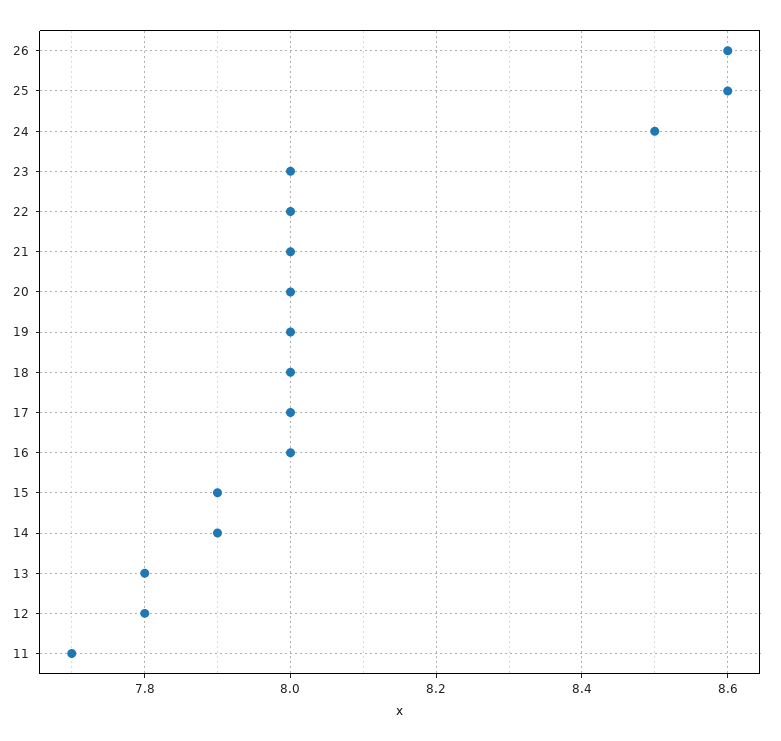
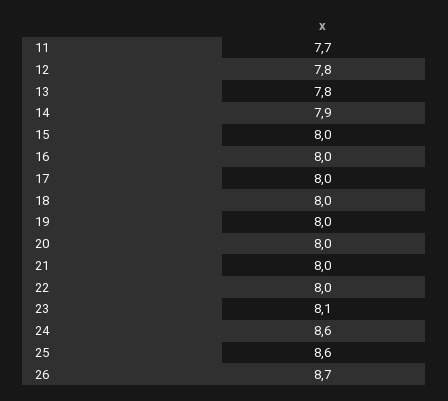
26: 8.6 -> 8.7
24: 8.5 -> 8.6
23: 8 -> 8.1
15: 7.9 -> 8

